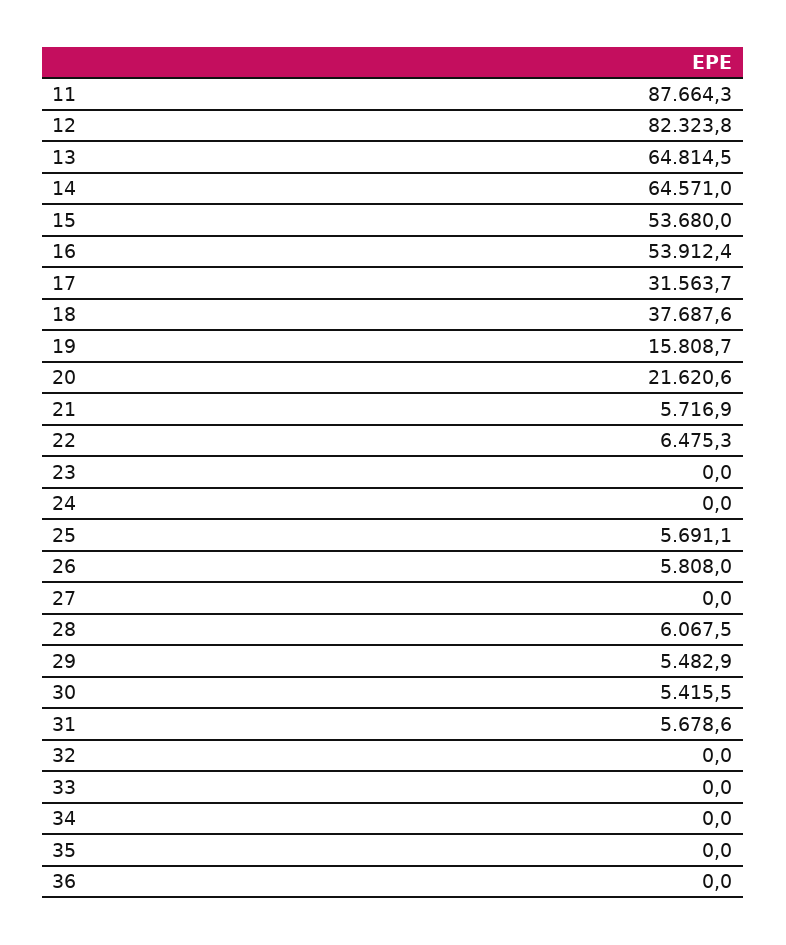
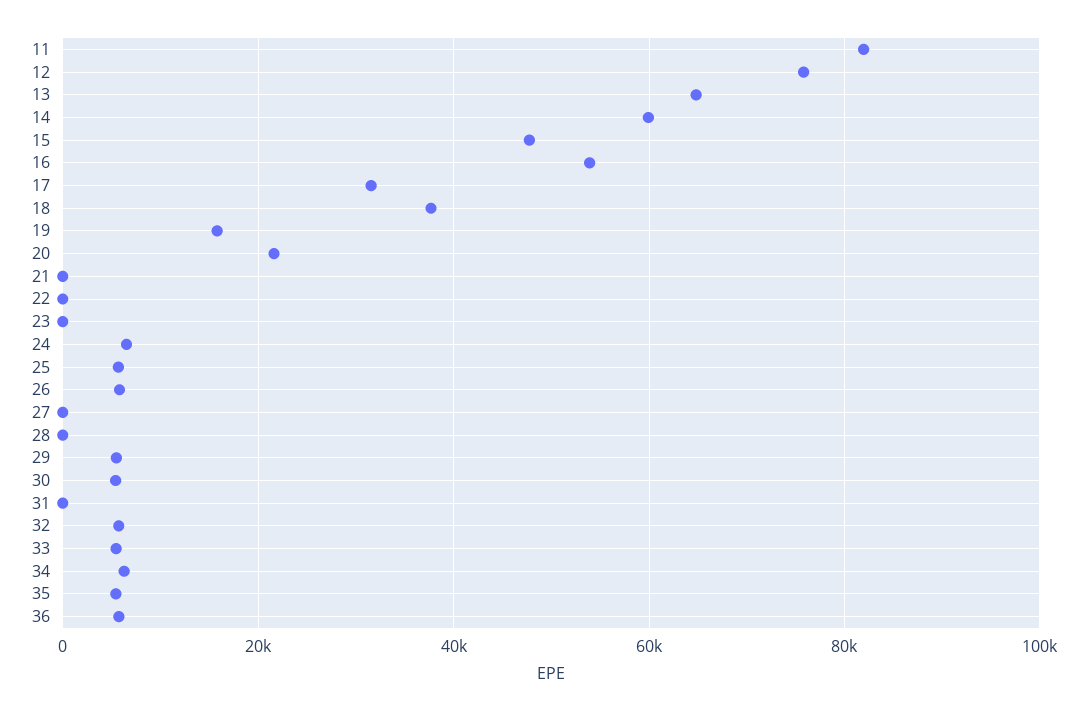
11: 87664.3 -> 82000
12: 82323.8 -> 76000
14: 64571 -> 60000
15: 53680 -> 48000
21: 5716.9 -> 0
22: 6475.3 -> 0
24: 0 -> 6000
28: 6067.5 -> 0
31: 5678.6 -> 0
32: 0 -> 6000
33: 0 -> 6000
34: 0 -> 6000
35: 0 -> 6000
36: 0 -> 6000

